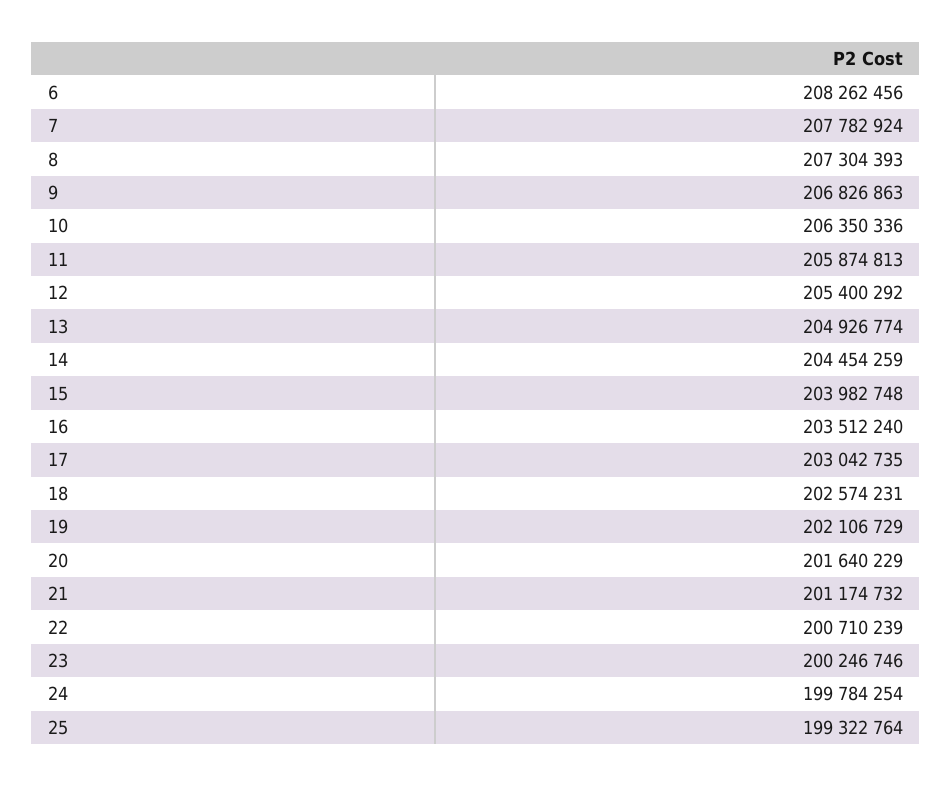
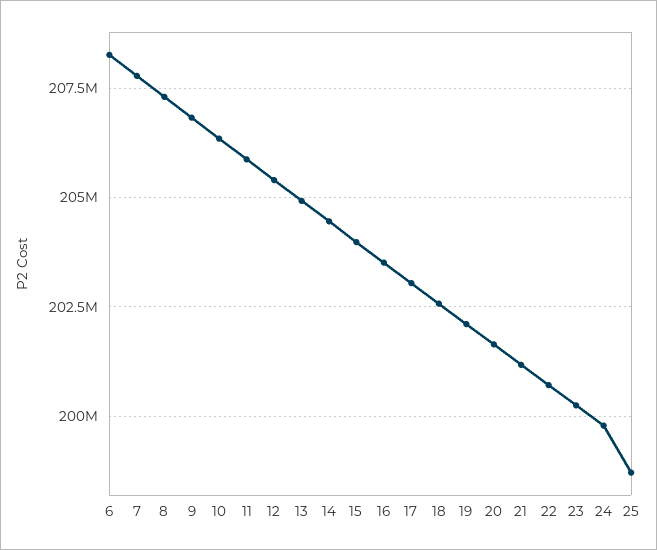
25: 199322764 -> 198750000

